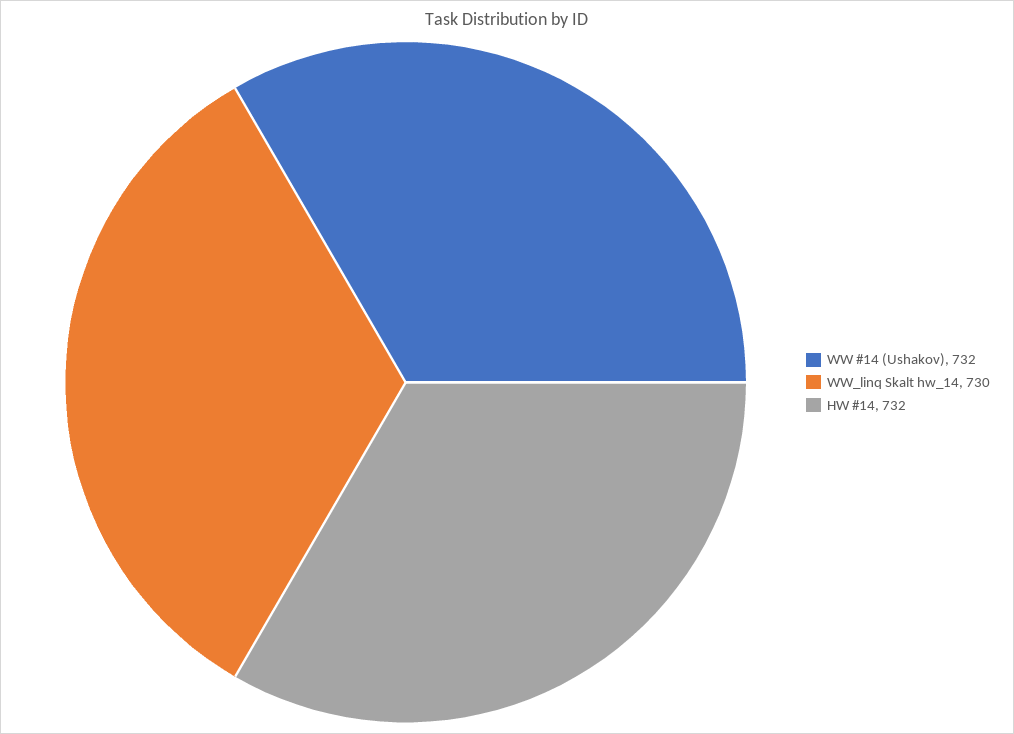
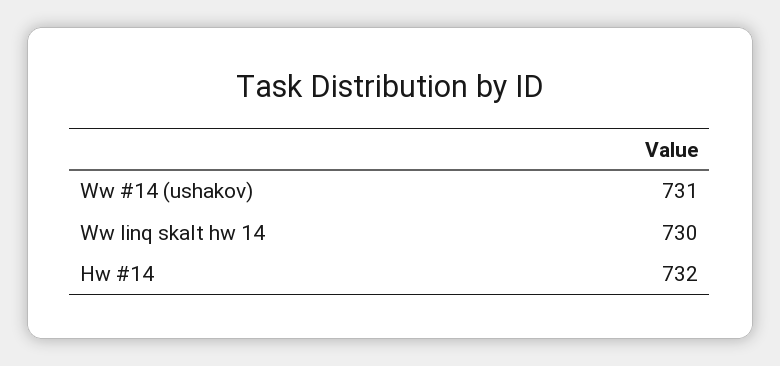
WW #14 (Ushakov): 732 -> 731

